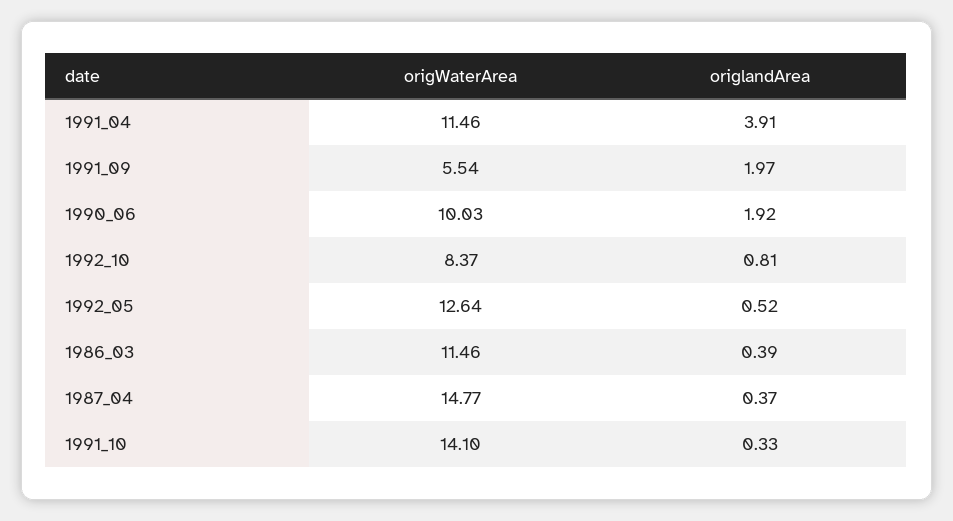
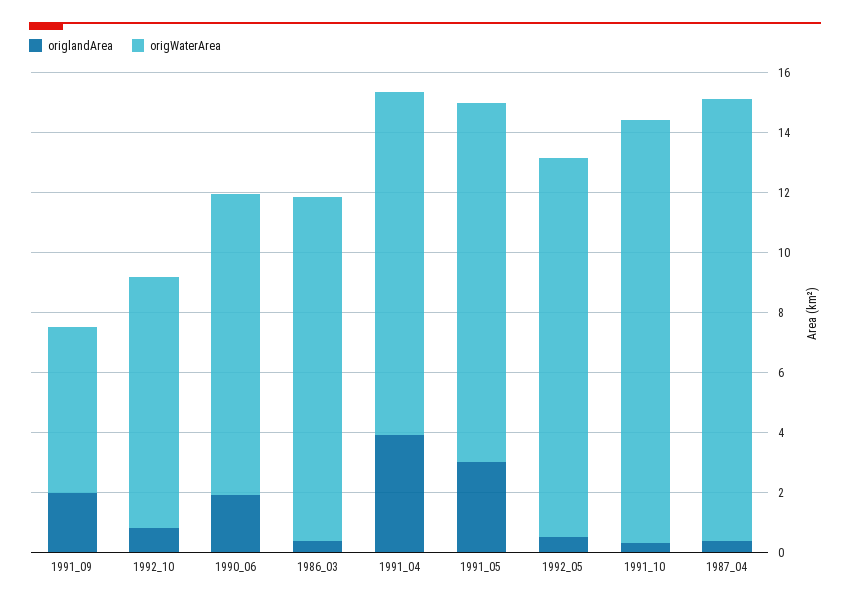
origlandArea, 1991_05: none -> 3
origWaterArea, 1991_05: none -> 12

